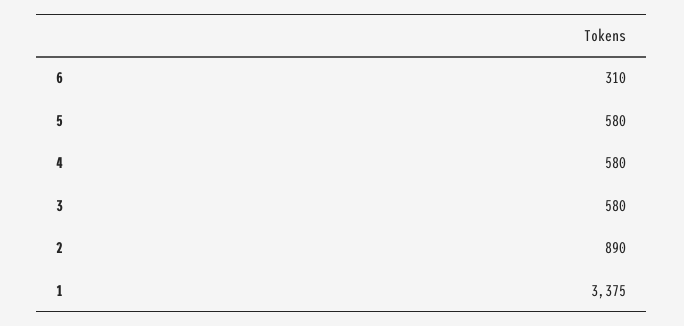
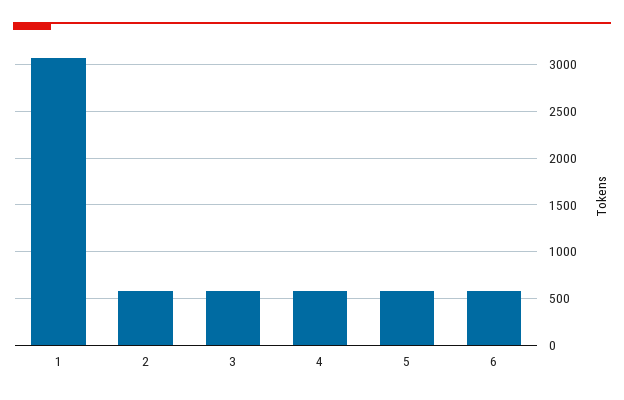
6: 310 -> 600
2: 890 -> 600
1: 3375 -> 3100

